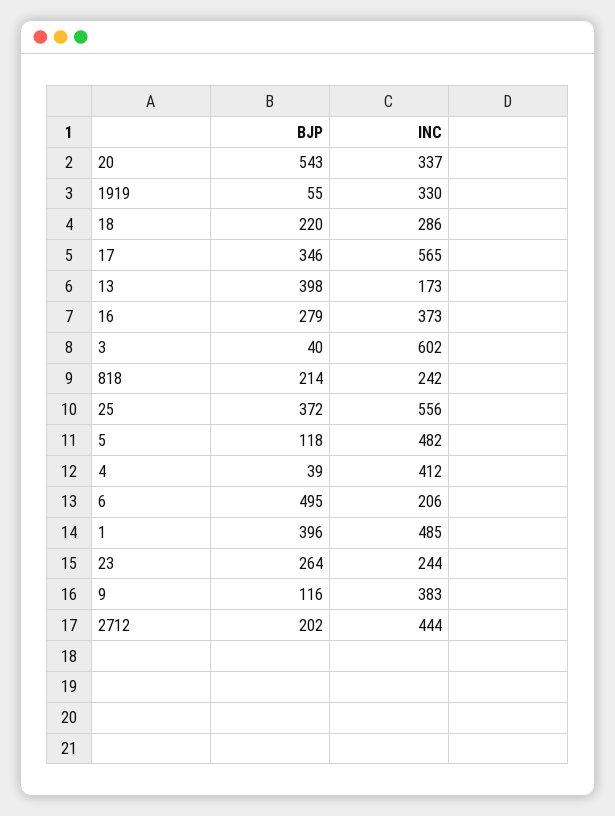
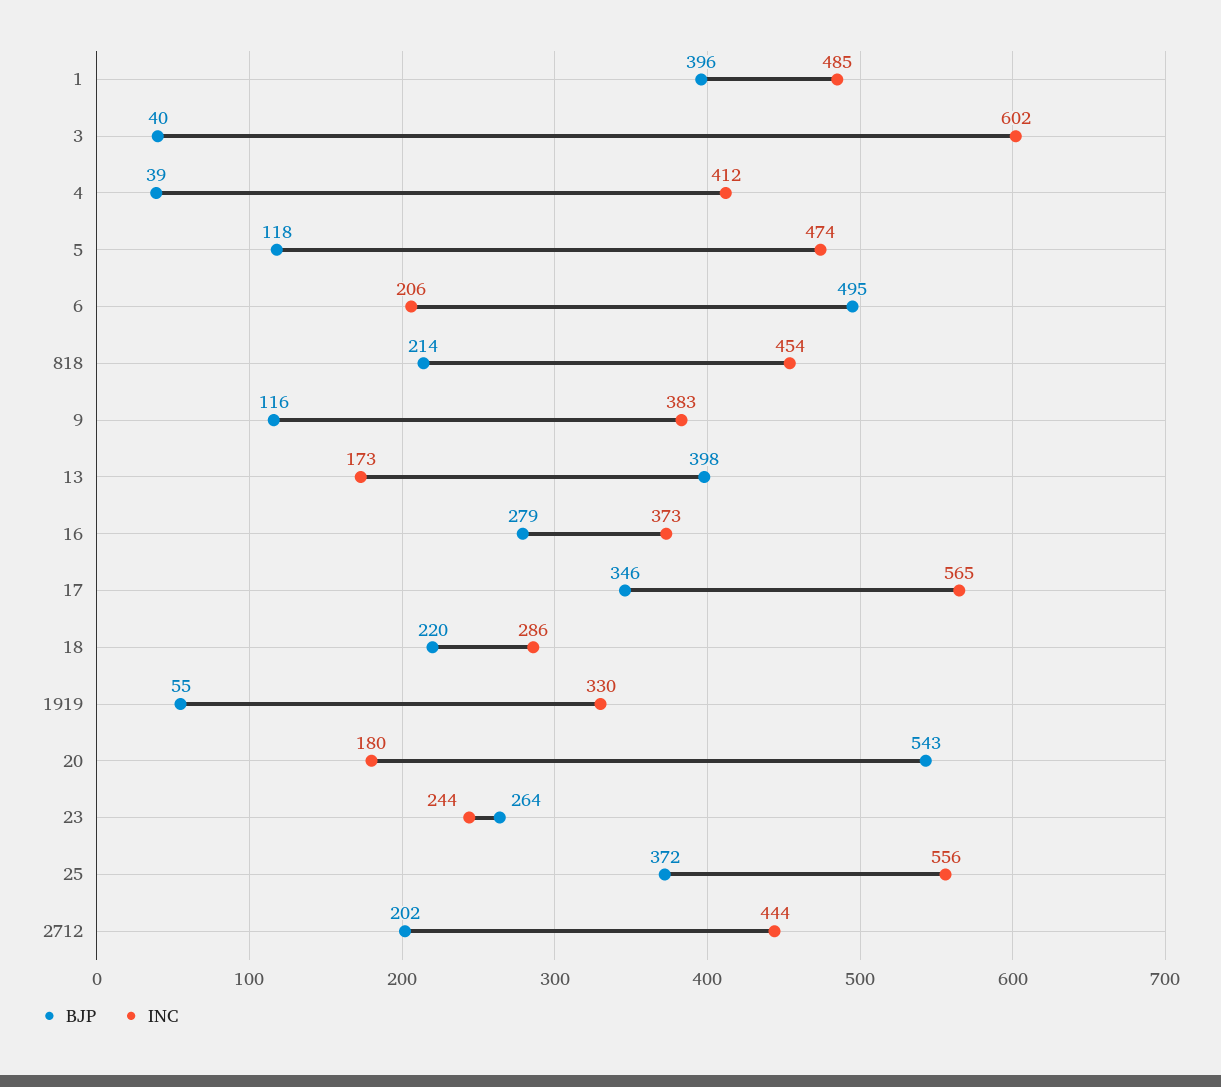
INC, 20: 337 -> 180
INC, 818: 242 -> 454
INC, 5: 482 -> 474

